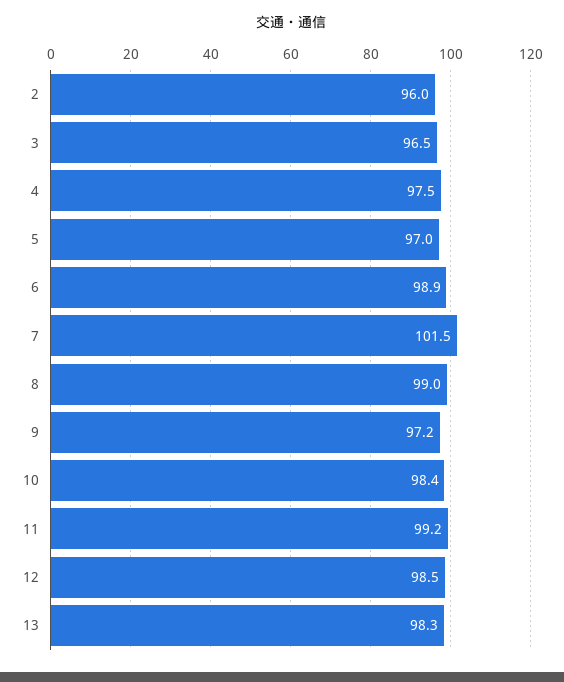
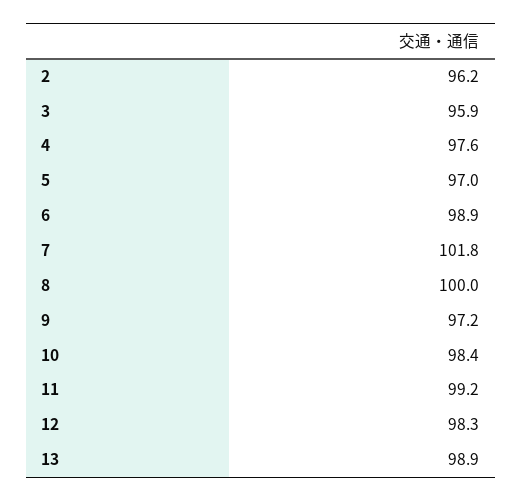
2: 96 -> 96.2
3: 96.5 -> 95.9
4: 97.5 -> 97.6
7: 101.5 -> 101.8
8: 99 -> 100
12: 98.5 -> 98.3
13: 98.3 -> 98.9

